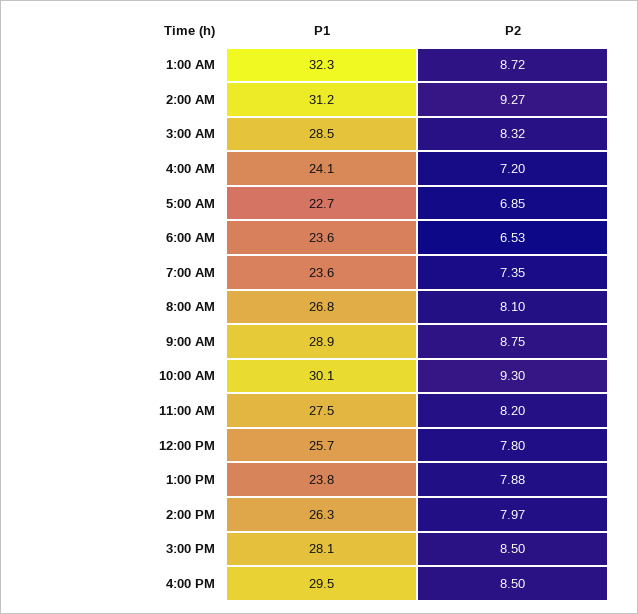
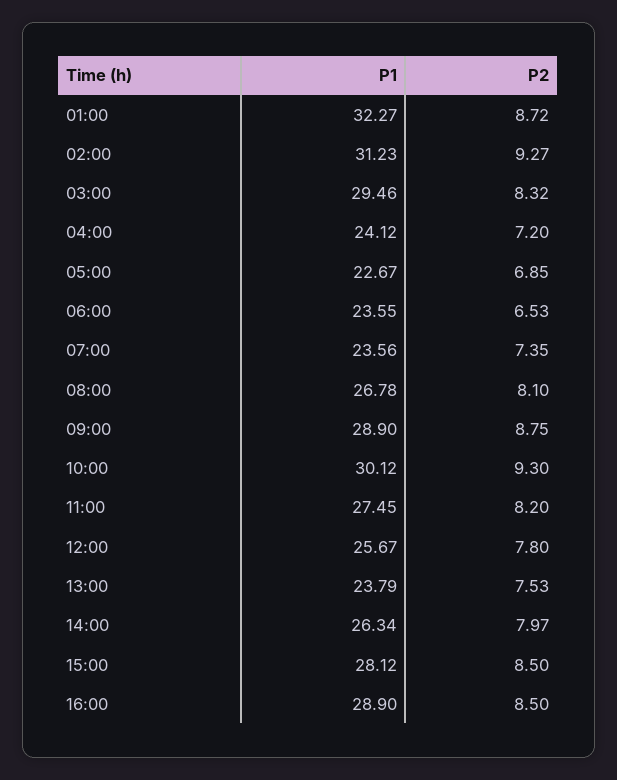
P1, 3:00 AM: 28.5 -> 29.46
P2, 1:00 PM: 7.88 -> 7.53
P1, 4:00 PM: 29.5 -> 28.9

